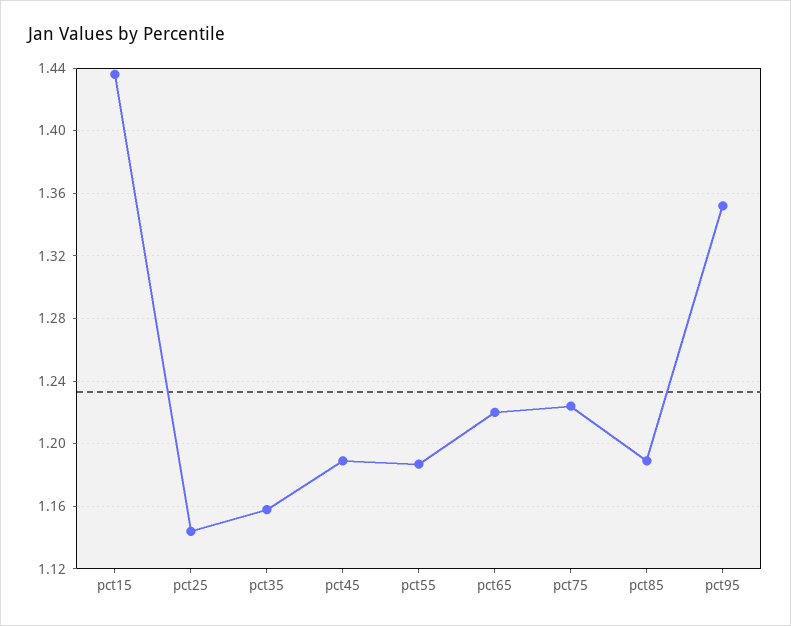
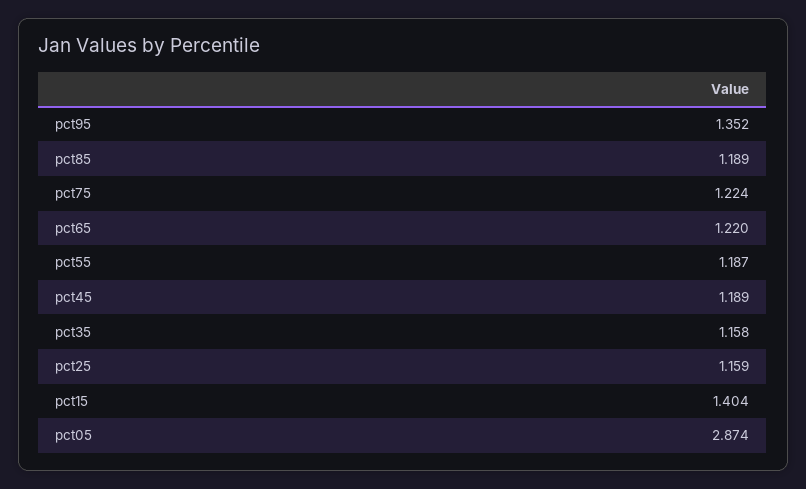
pct15: 1.435 -> 1.404
pct25: 1.145 -> 1.159
pct05: none -> 2.874

